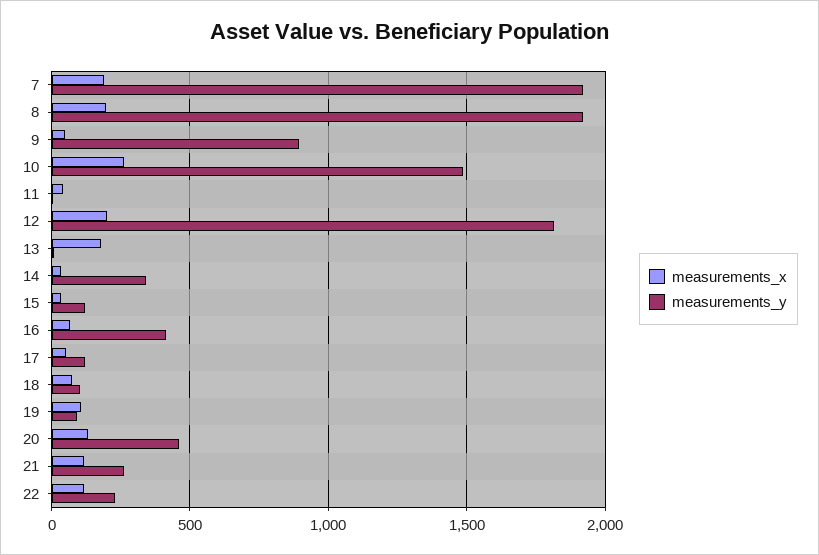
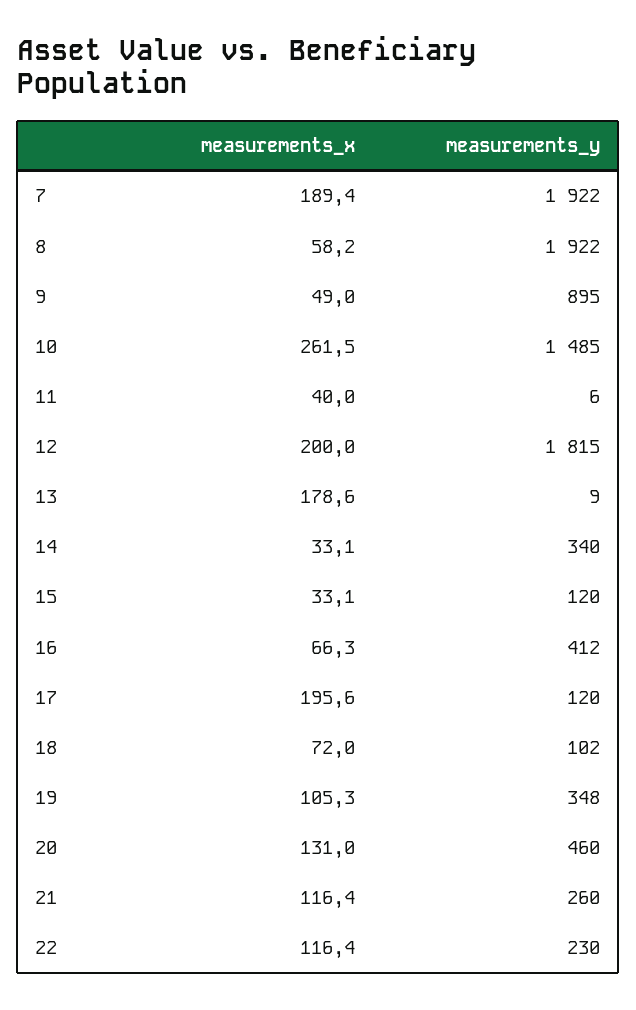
measurements_x, 8: 200 -> 58.2
measurements_x, 17: 50 -> 195.6
measurements_y, 19: 100 -> 348

